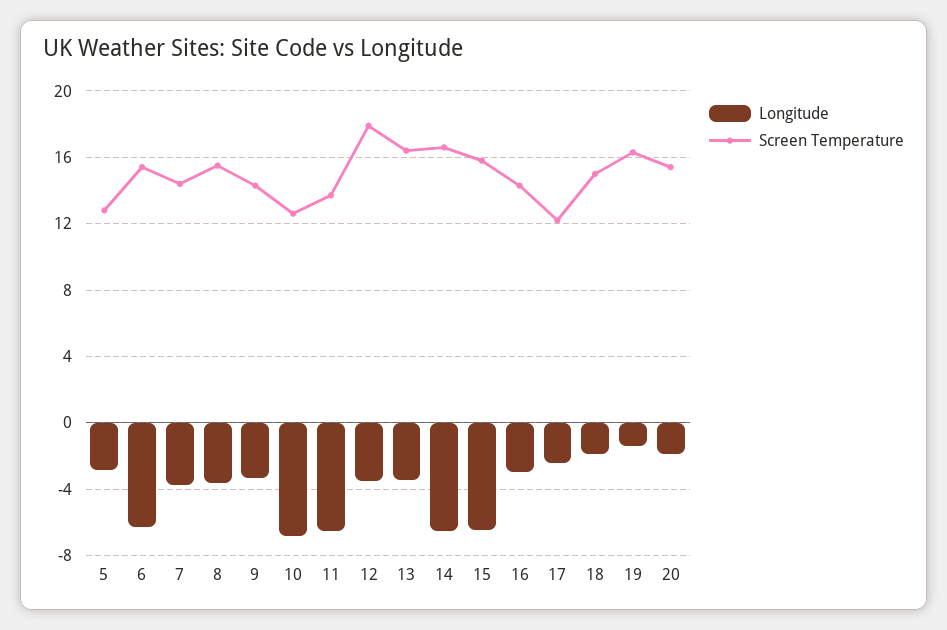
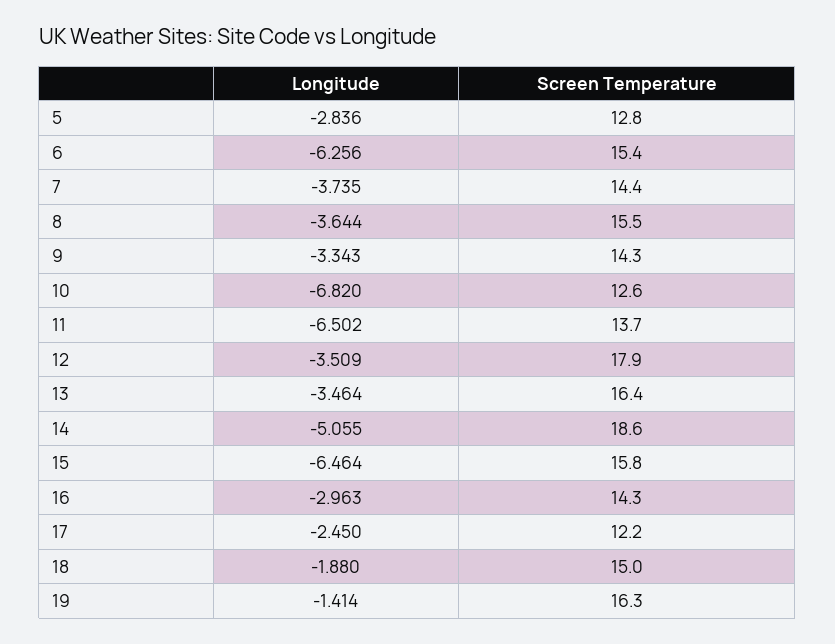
Longitude, 14: -6.5 -> -5.055
Screen Temperature, 14: 16.5 -> 18.6
Longitude, 20: -2 -> none
Screen Temperature, 20: 15.5 -> none

